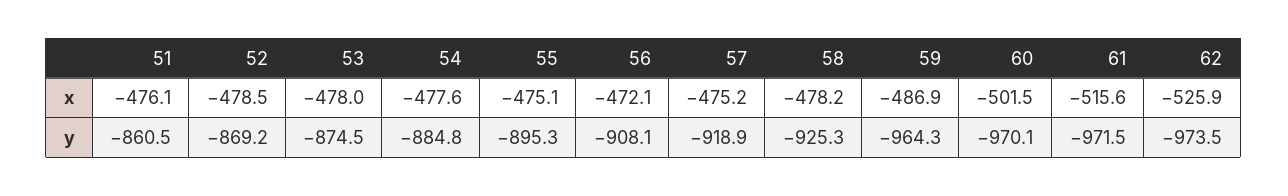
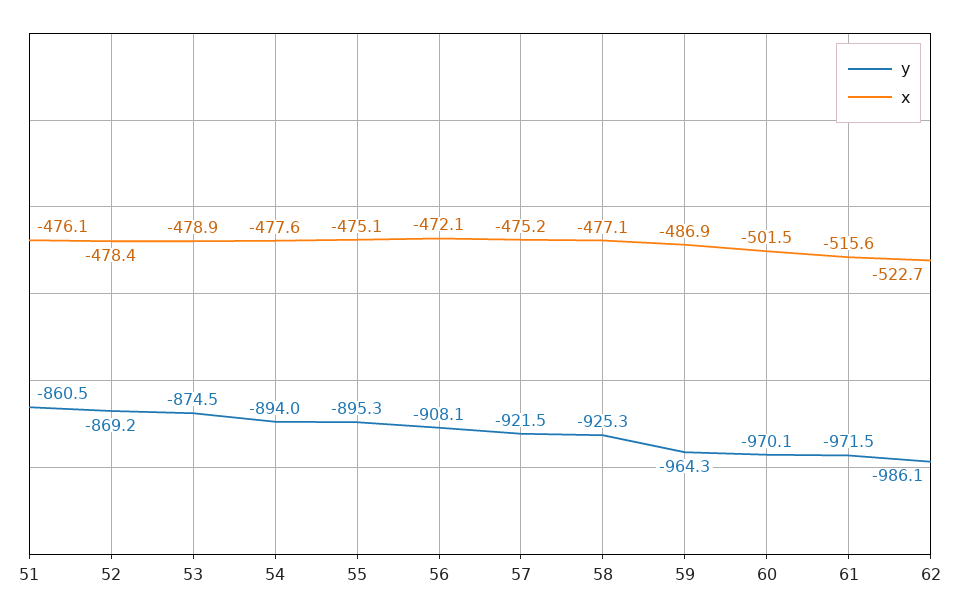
x, 52: -478.5 -> -478.4
x, 53: -478 -> -478.9
x, 58: -478.2 -> -477.1
x, 62: -525.9 -> -522.7
y, 54: -884.8 -> -894
y, 57: -918.9 -> -921.5
y, 62: -973.5 -> -986.1

